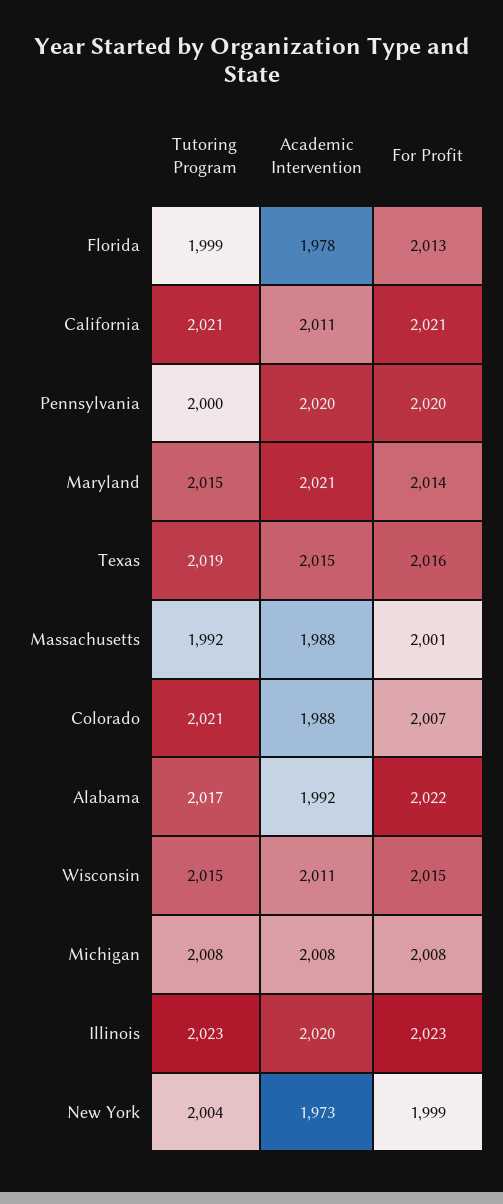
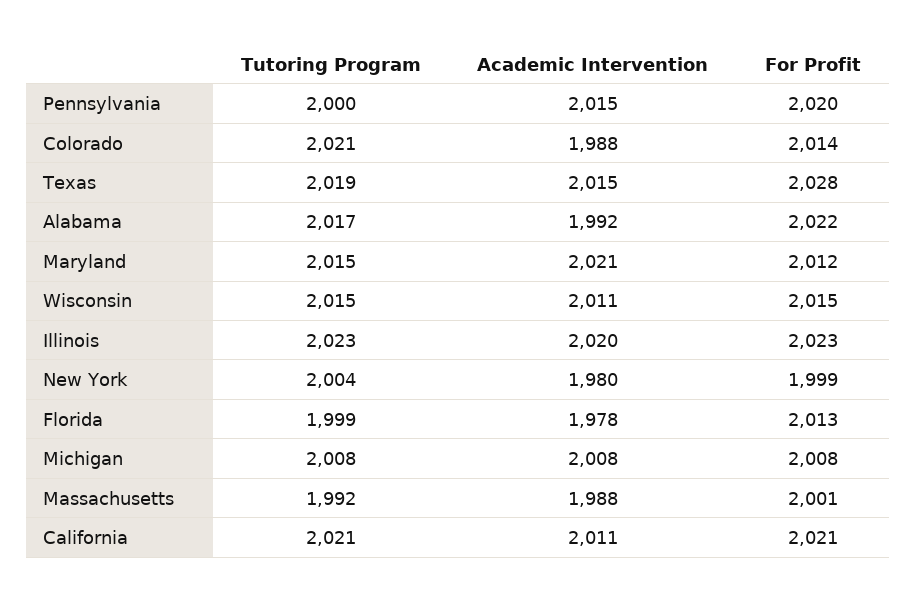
Academic Intervention, Pennsylvania: 2020 -> 2015
For Profit, Maryland: 2014 -> 2012
For Profit, Texas: 2016 -> 2028
For Profit, Colorado: 2007 -> 2014
Academic Intervention, New York: 1973 -> 1980

